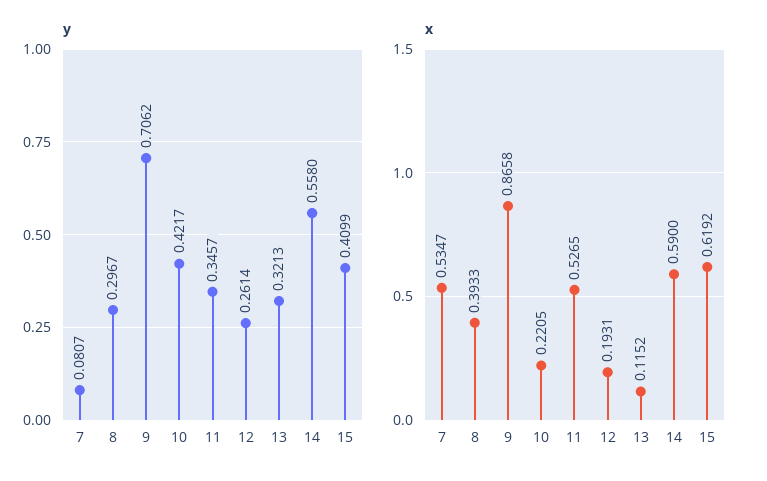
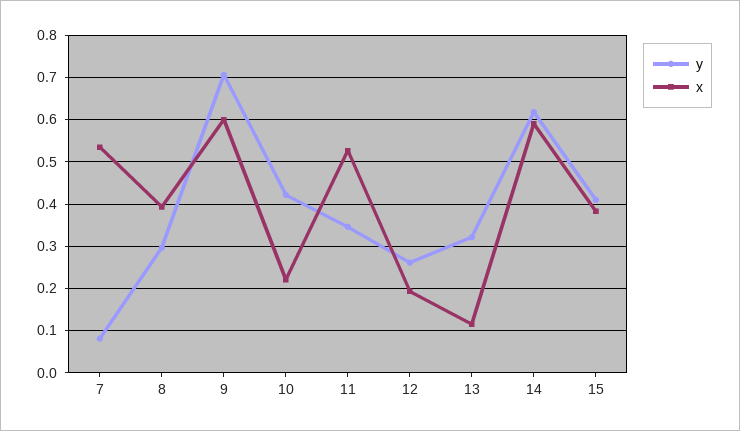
y, 14: 0.558 -> 0.62
x, 9: 0.8658 -> 0.6
x, 15: 0.6192 -> 0.38

